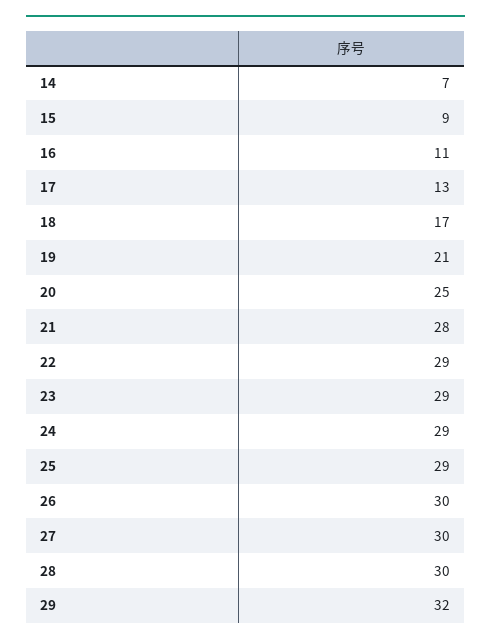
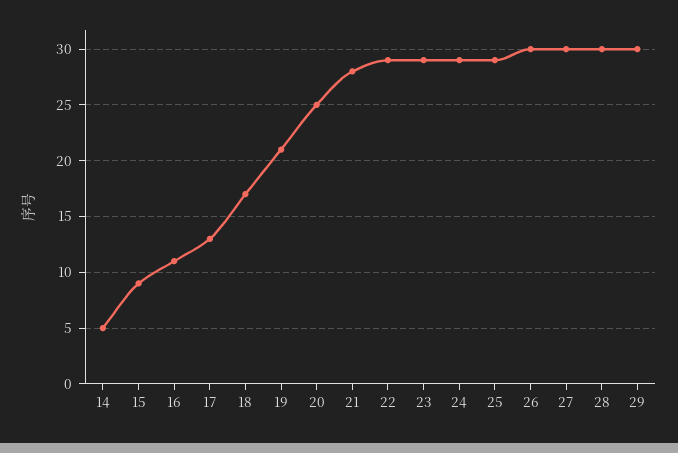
14: 7 -> 5
29: 32 -> 30

